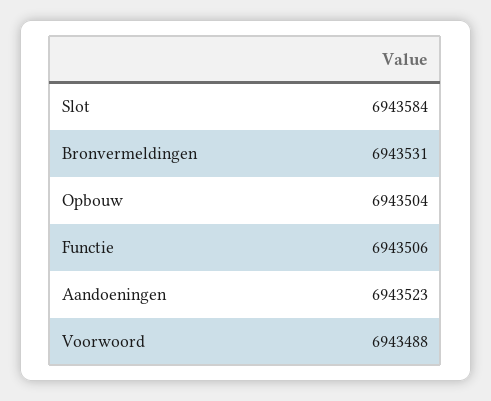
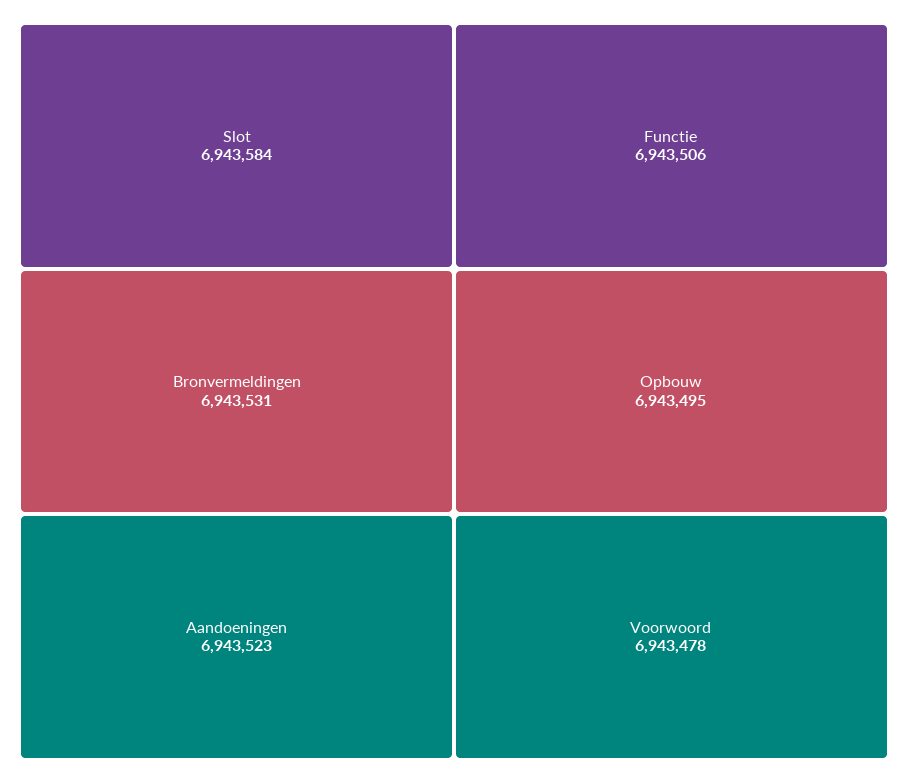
Opbouw: 6943504 -> 6943495
Voorwoord: 6943488 -> 6943478

